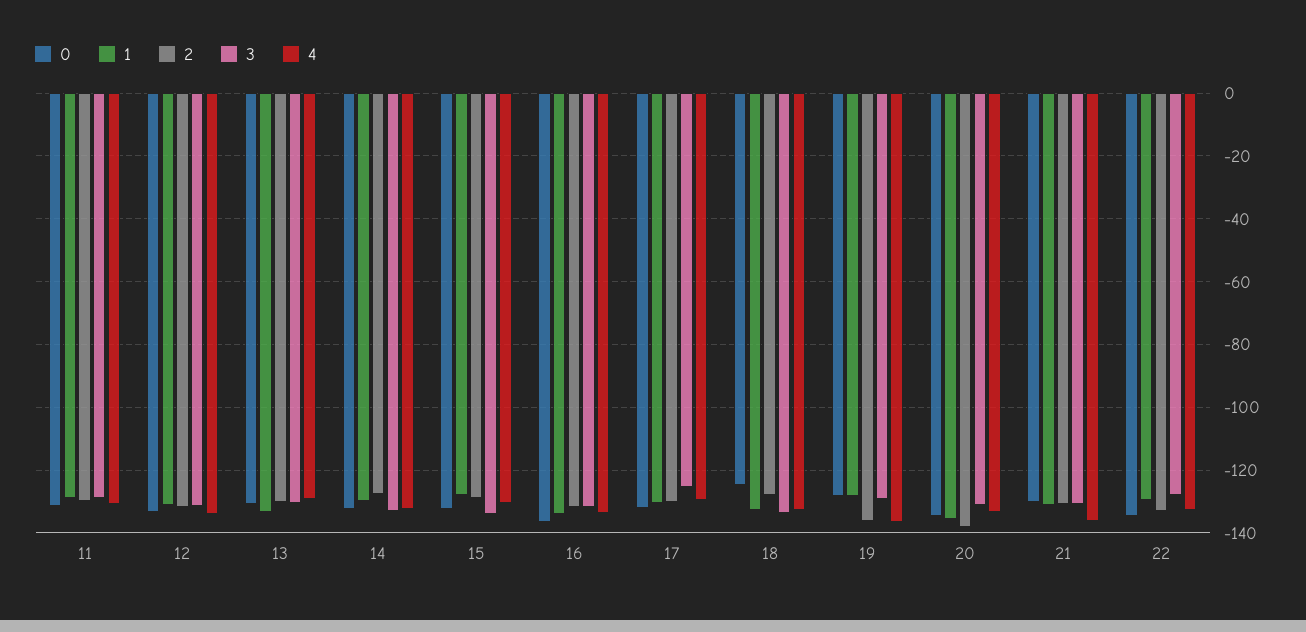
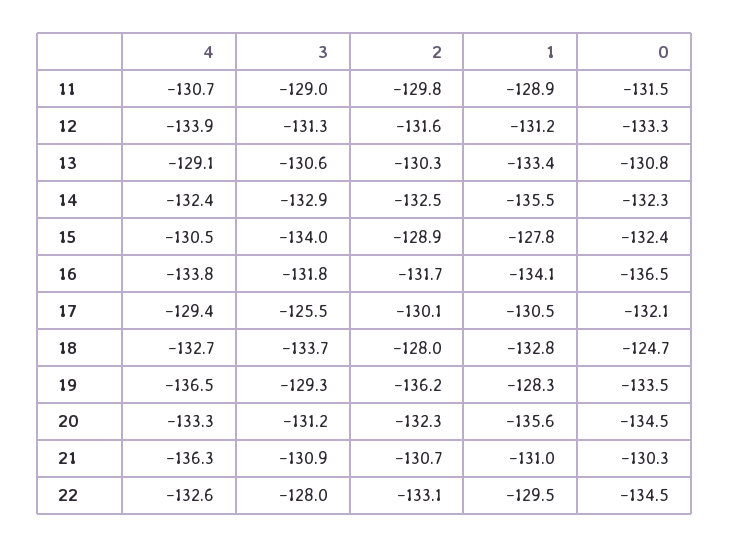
1, 14: -130 -> -135.5
2, 14: -128 -> -132.5
0, 19: -128 -> -133.5
2, 20: -138 -> -132.3

